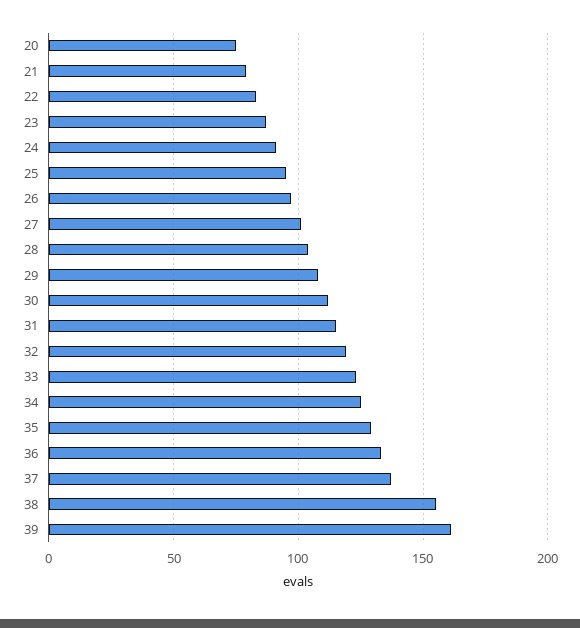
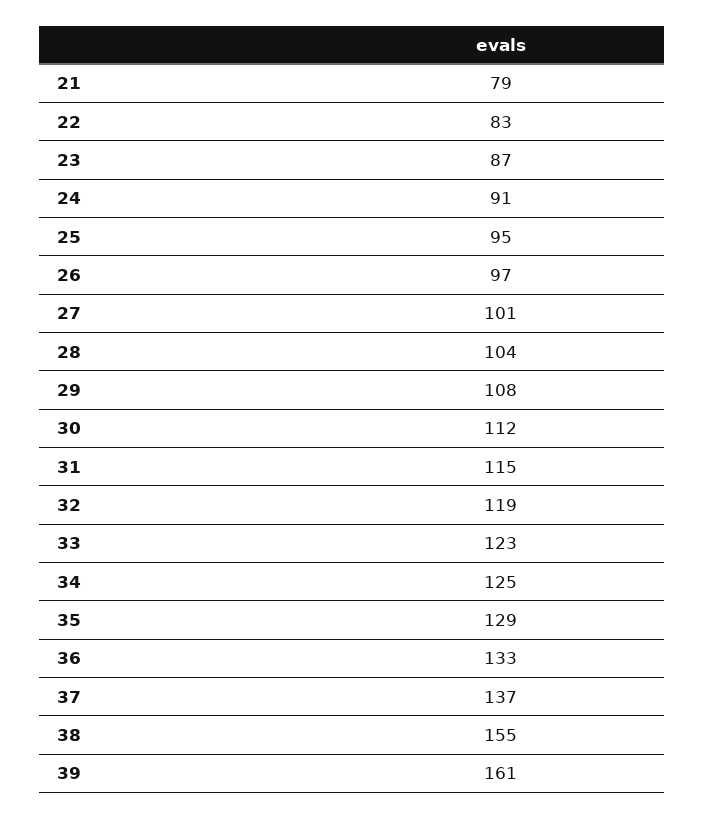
20: 75 -> none

